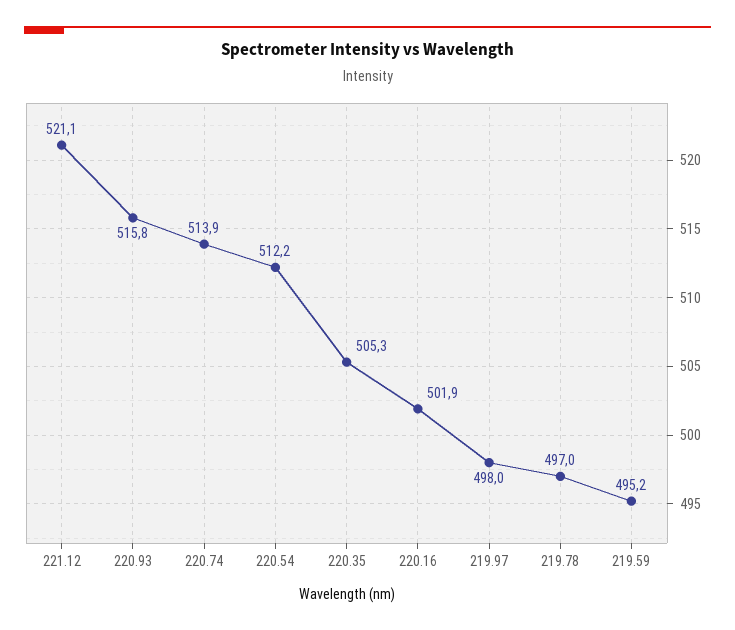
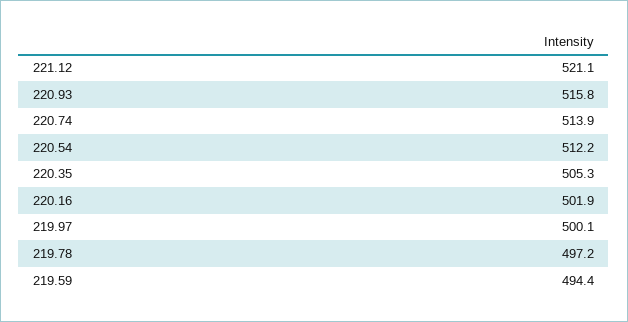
219.97: 498 -> 500.1
219.78: 497 -> 497.2
219.59: 495.2 -> 494.4

